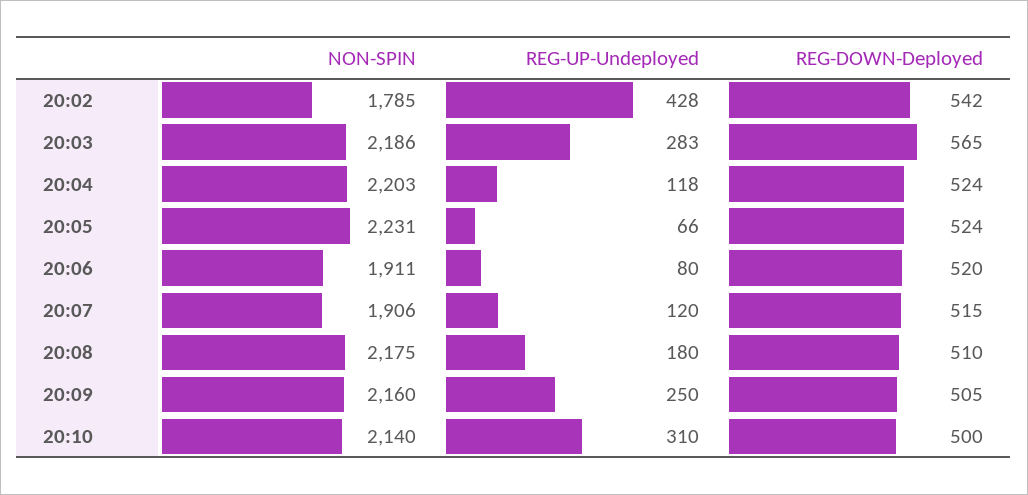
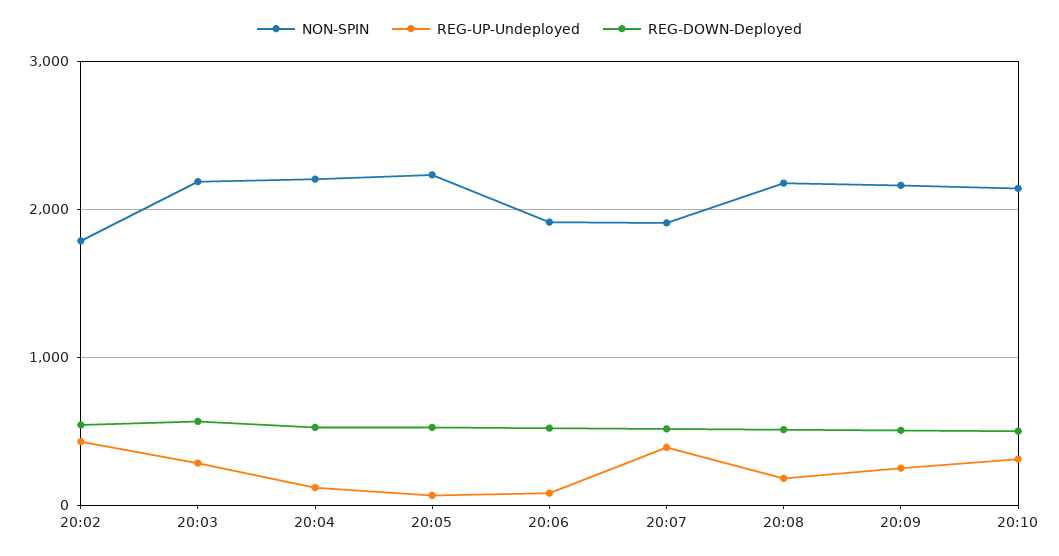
REG-UP-Undeployed, 20:07: 120 -> 400

